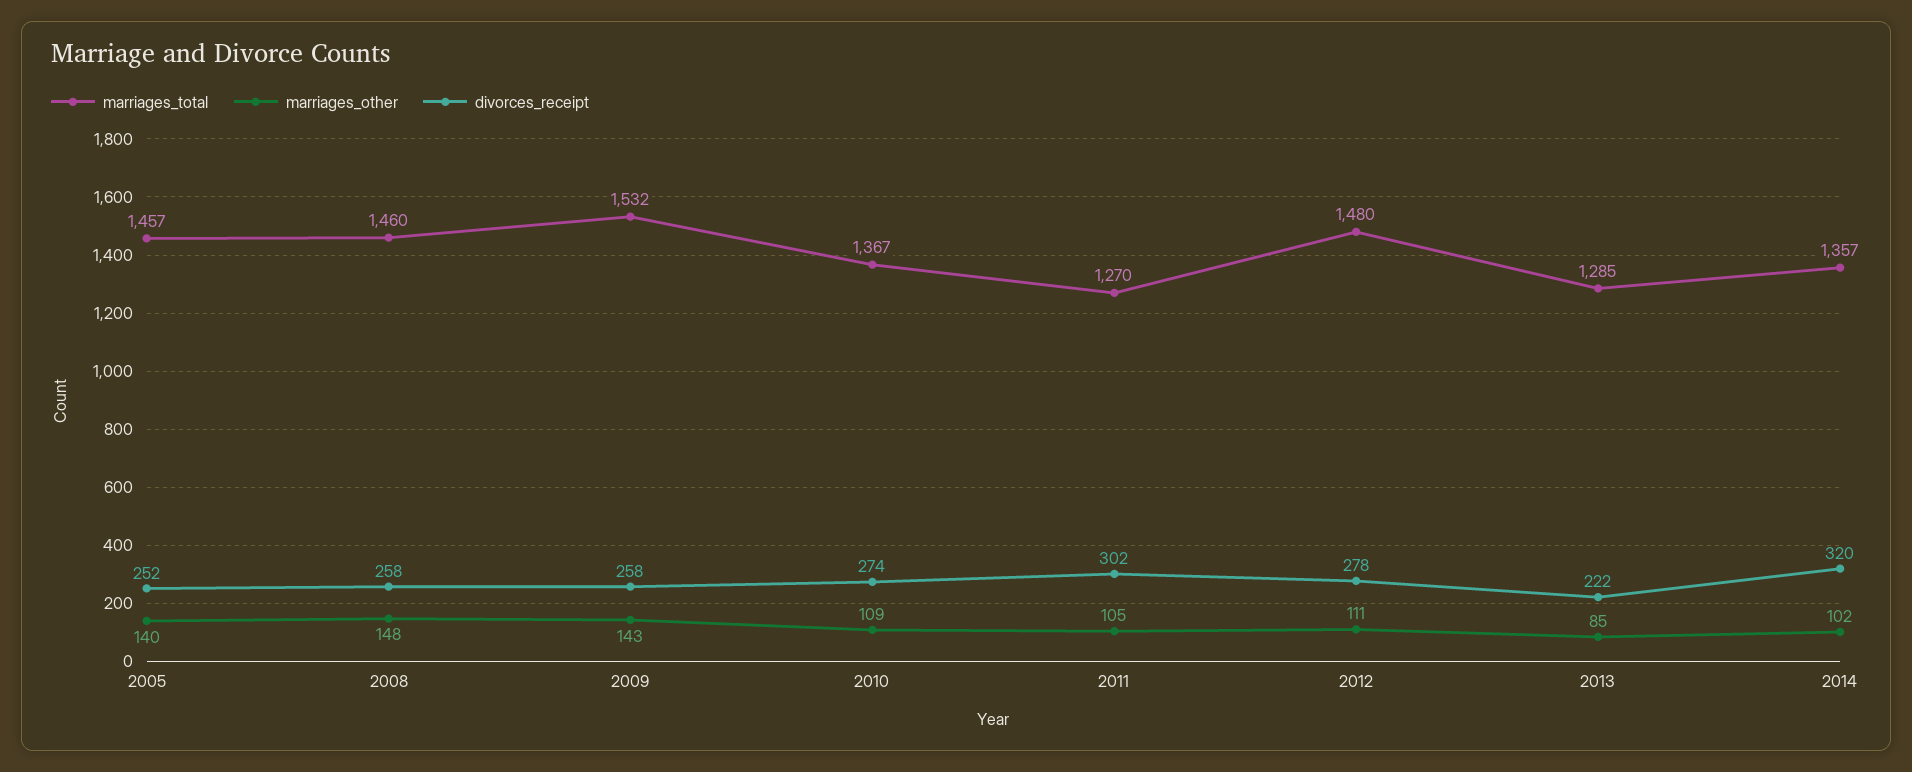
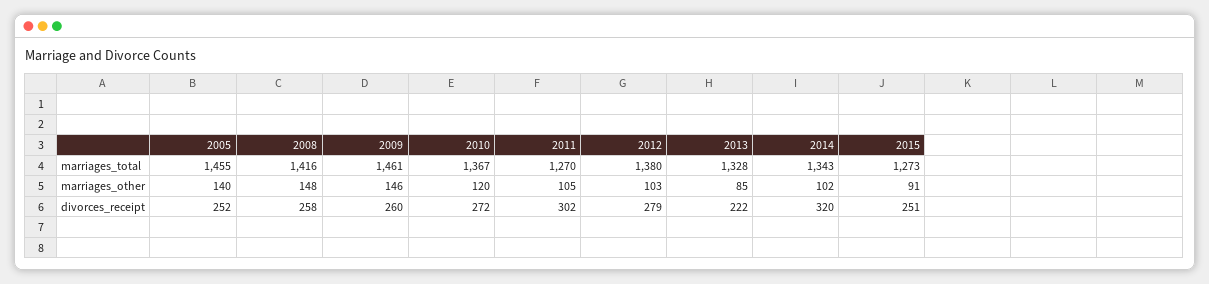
marriages_total, 2005: 1457 -> 1455
marriages_total, 2008: 1460 -> 1416
marriages_total, 2009: 1532 -> 1461
marriages_other, 2009: 143 -> 146
divorces_receipt, 2009: 258 -> 260
marriages_other, 2010: 109 -> 120
divorces_receipt, 2010: 274 -> 272
marriages_total, 2012: 1480 -> 1380
marriages_other, 2012: 111 -> 103
divorces_receipt, 2012: 278 -> 279
marriages_total, 2013: 1285 -> 1328
marriages_total, 2014: 1357 -> 1343
marriages_total, 2015: none -> 1273
marriages_other, 2015: none -> 91
divorces_receipt, 2015: none -> 251

